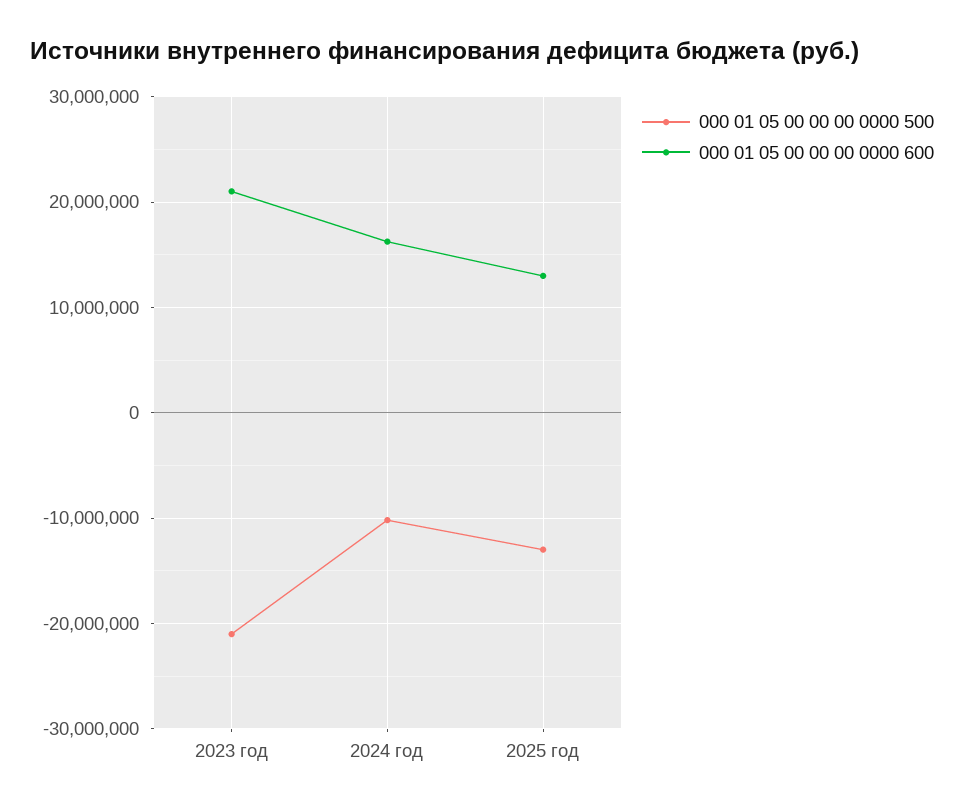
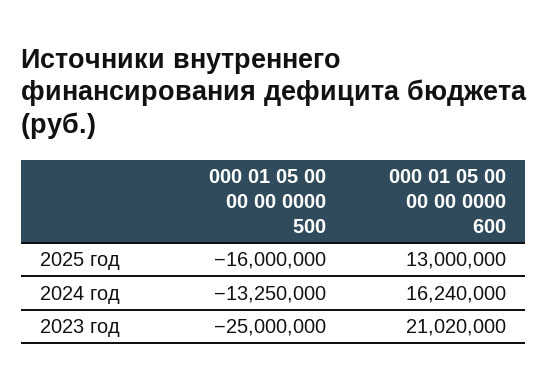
000 01 05 00 00 00 0000 500, 2023 год: -21000000 -> -25000000
000 01 05 00 00 00 0000 500, 2024 год: -10000000 -> -13250000
000 01 05 00 00 00 0000 500, 2025 год: -13000000 -> -16000000

